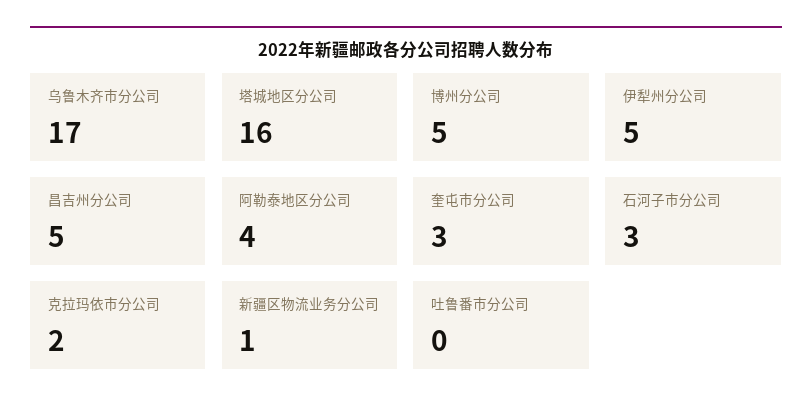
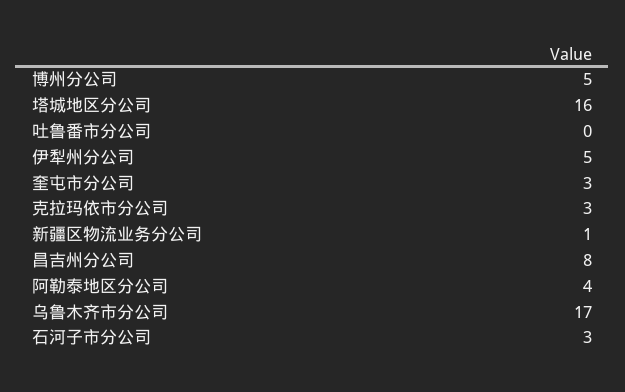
昌吉州分公司: 5 -> 8
克拉玛依市分公司: 2 -> 3

